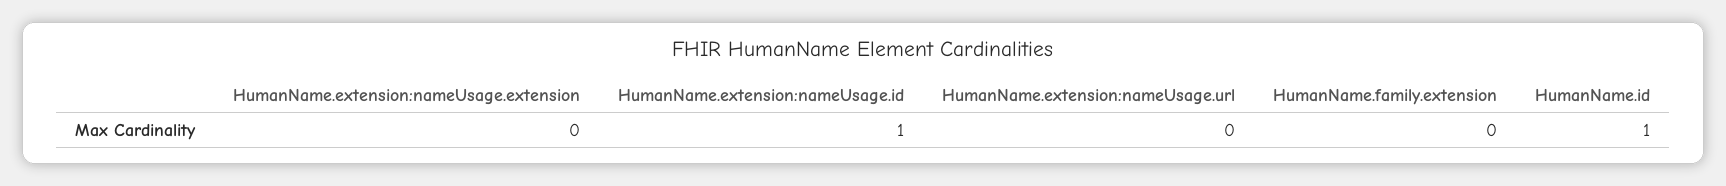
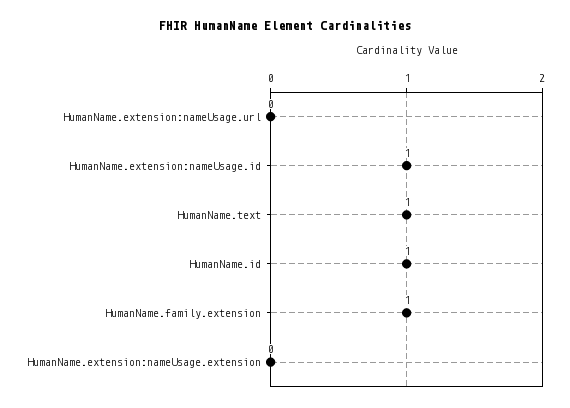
HumanName.family.extension: 0 -> 1
HumanName.text: none -> 1

